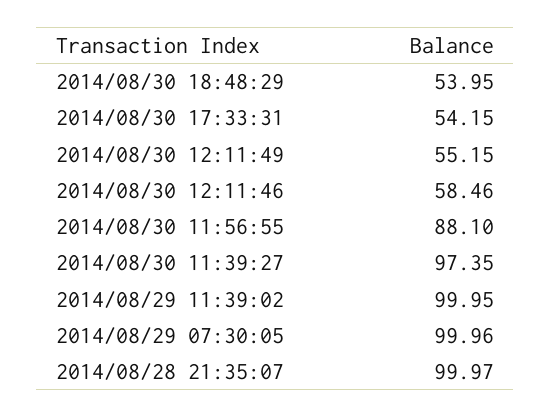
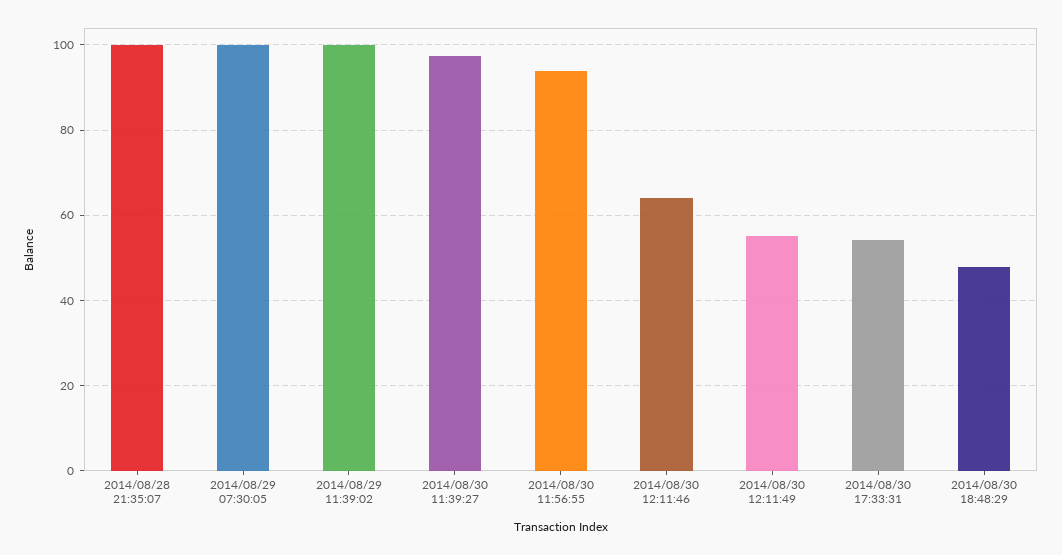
2014/08/30 18:48:29: 53.95 -> 48
2014/08/30 12:11:46: 58.46 -> 64
2014/08/30 11:56:55: 88.1 -> 94

